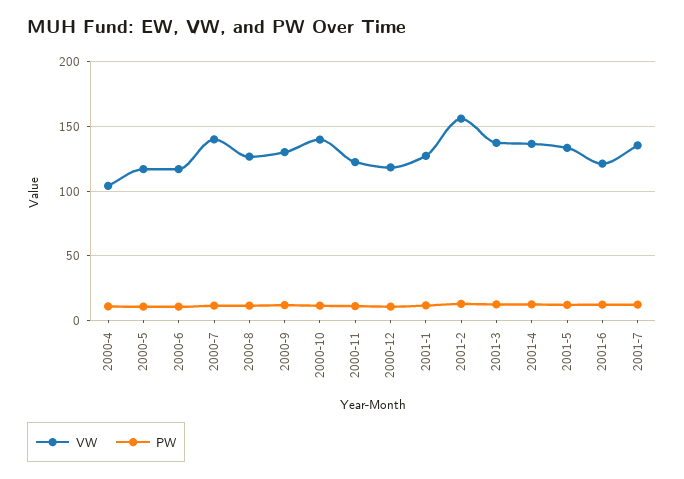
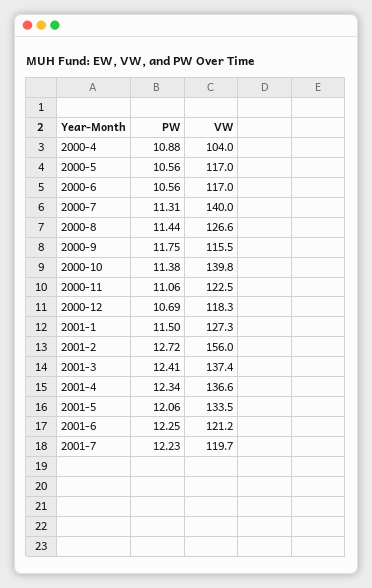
VW, 2000-9: 130 -> 115.5
VW, 2001-7: 135 -> 119.7

